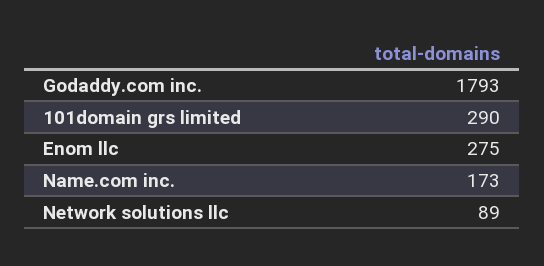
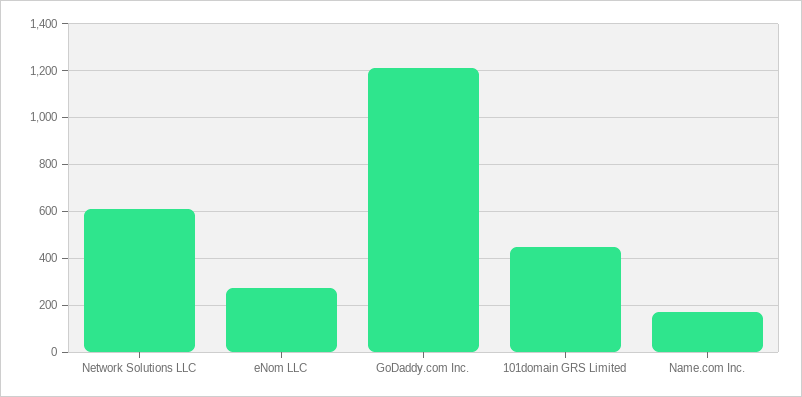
Godaddy.com inc.: 1793 -> 1200
101domain grs limited: 290 -> 450
Network solutions llc: 89 -> 600

